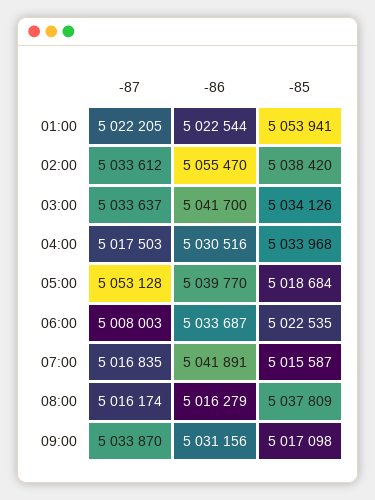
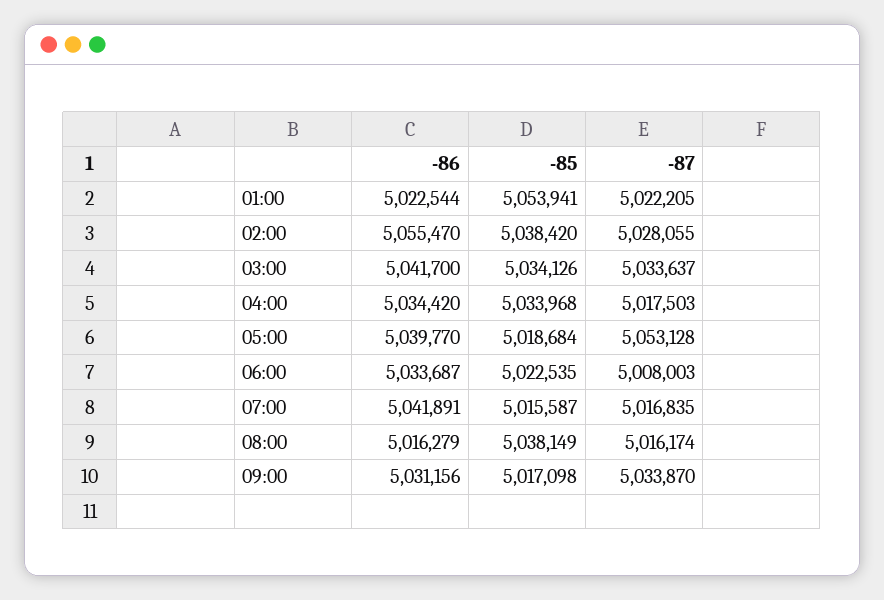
-87, 02:00: 5033612 -> 5028055
-86, 04:00: 5030516 -> 5034420
-85, 08:00: 5037809 -> 5038149

